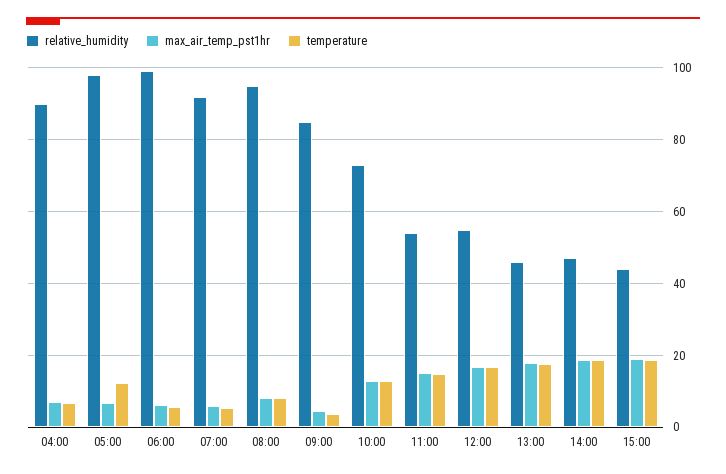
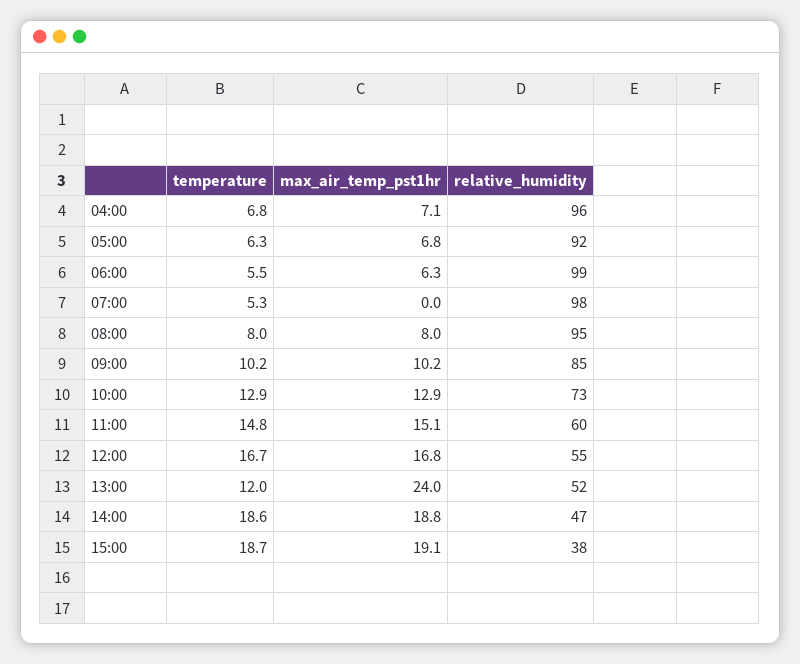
relative_humidity, 04:00: 90 -> 96
relative_humidity, 05:00: 98 -> 92
temperature, 05:00: 12 -> 6.3
relative_humidity, 07:00: 92 -> 98
max_air_temp_pst1hr, 07:00: 6 -> 0
max_air_temp_pst1hr, 09:00: 4 -> 10.2
temperature, 09:00: 4 -> 10.2
relative_humidity, 11:00: 54 -> 60
relative_humidity, 13:00: 46 -> 52
max_air_temp_pst1hr, 13:00: 18 -> 24
temperature, 13:00: 18 -> 12
relative_humidity, 15:00: 44 -> 38

